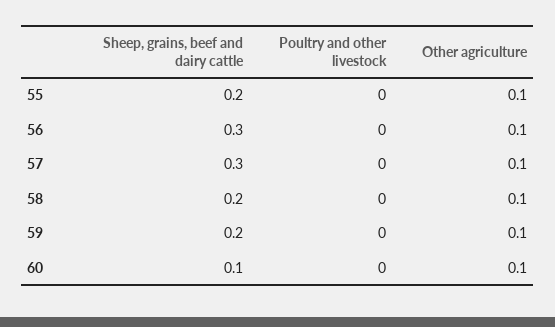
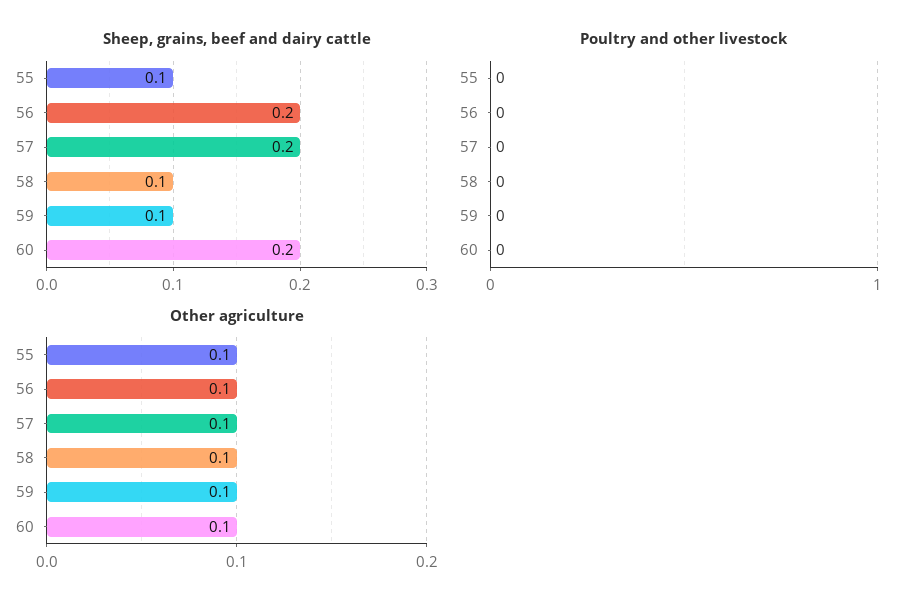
Sheep, grains, beef and dairy cattle, 55: 0.2 -> 0.1
Sheep, grains, beef and dairy cattle, 56: 0.3 -> 0.2
Sheep, grains, beef and dairy cattle, 57: 0.3 -> 0.2
Sheep, grains, beef and dairy cattle, 58: 0.2 -> 0.1
Sheep, grains, beef and dairy cattle, 59: 0.2 -> 0.1
Sheep, grains, beef and dairy cattle, 60: 0.1 -> 0.2

